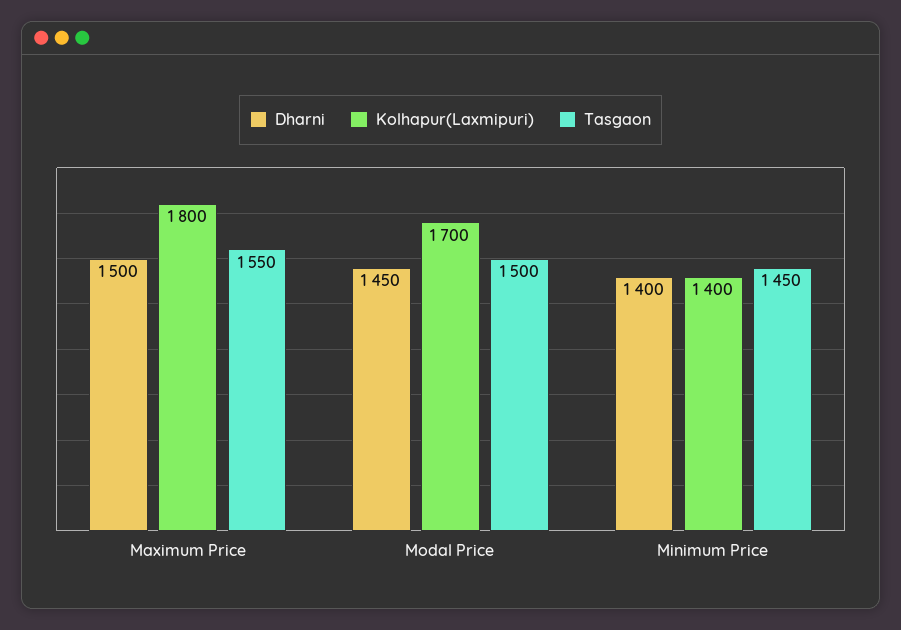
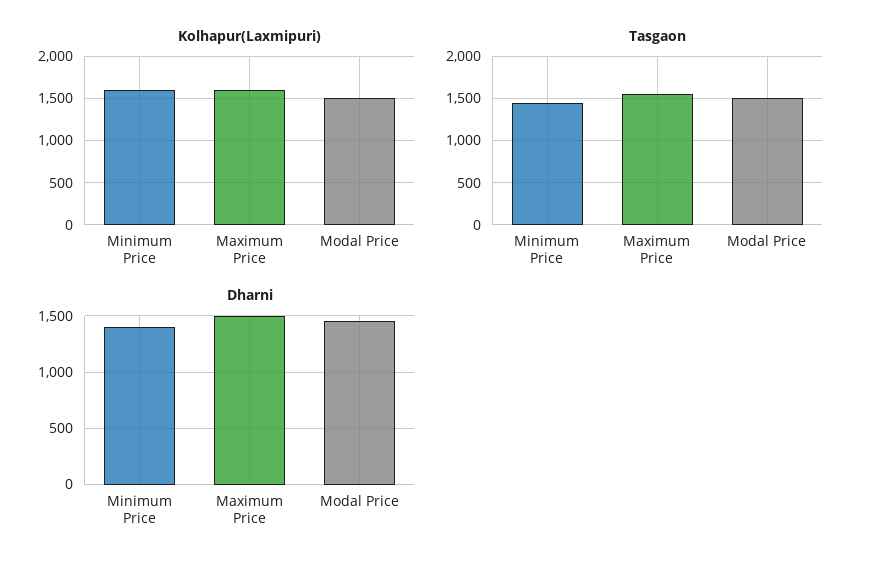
Kolhapur(Laxmipuri), Maximum Price: 1800 -> 1600
Kolhapur(Laxmipuri), Modal Price: 1700 -> 1500
Kolhapur(Laxmipuri), Minimum Price: 1400 -> 1600

